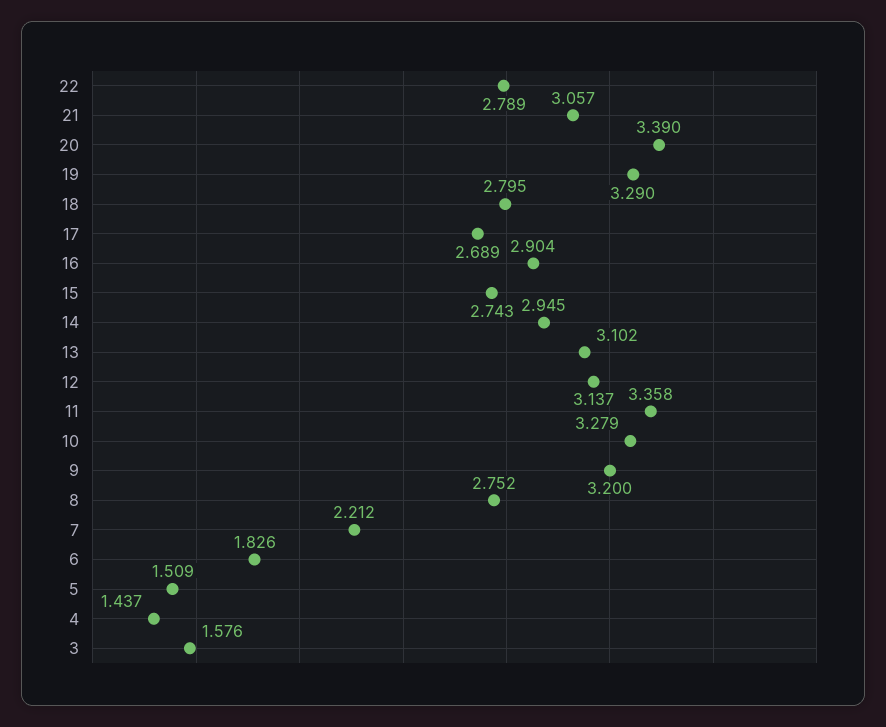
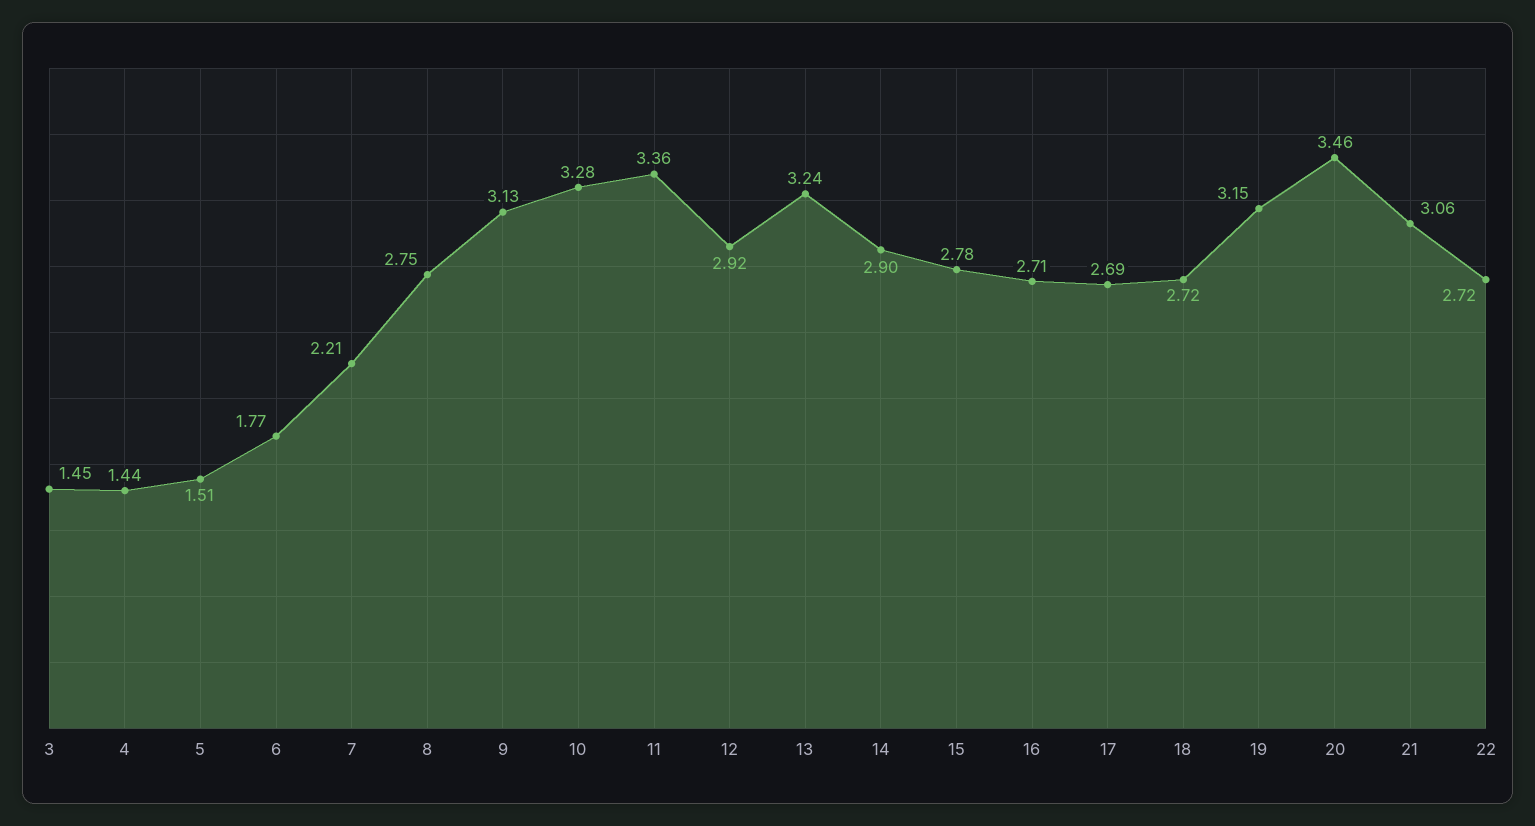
22: 2.789 -> 2.72
20: 3.39 -> 3.46
19: 3.29 -> 3.15
18: 2.795 -> 2.72
16: 2.904 -> 2.71
15: 2.743 -> 2.78
14: 2.945 -> 2.9
13: 3.102 -> 3.24
12: 3.137 -> 2.92
9: 3.2 -> 3.13
6: 1.826 -> 1.77
3: 1.576 -> 1.45

